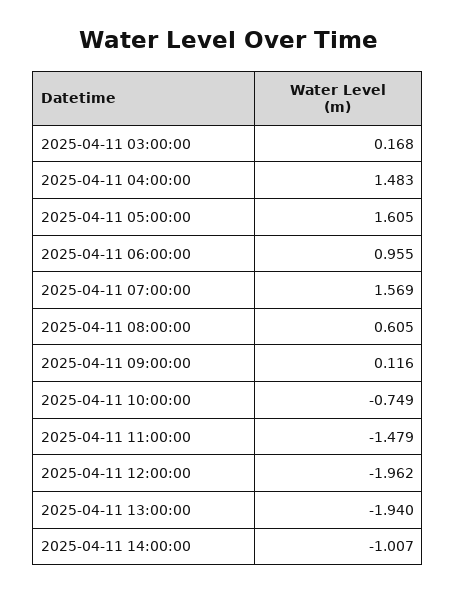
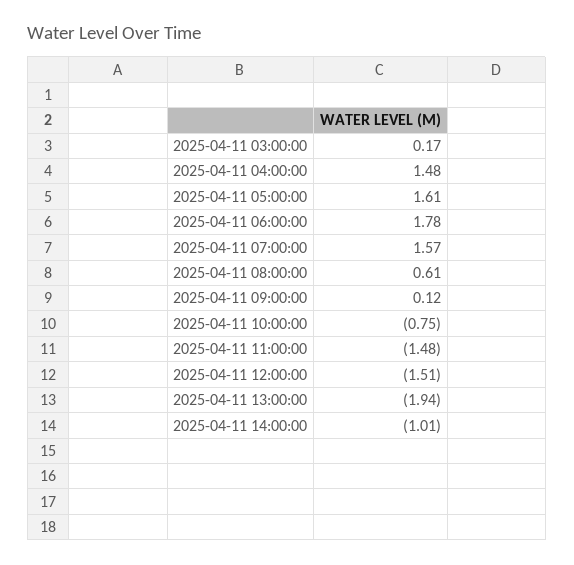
2025-04-11 06:00:00: 0.955 -> 1.78
2025-04-11 12:00:00: -1.962 -> -1.51

